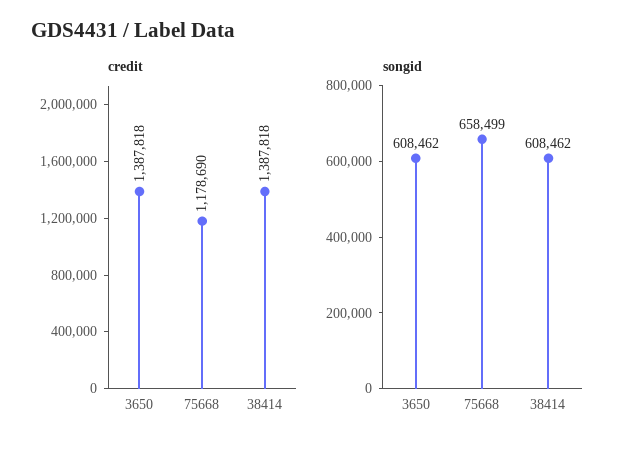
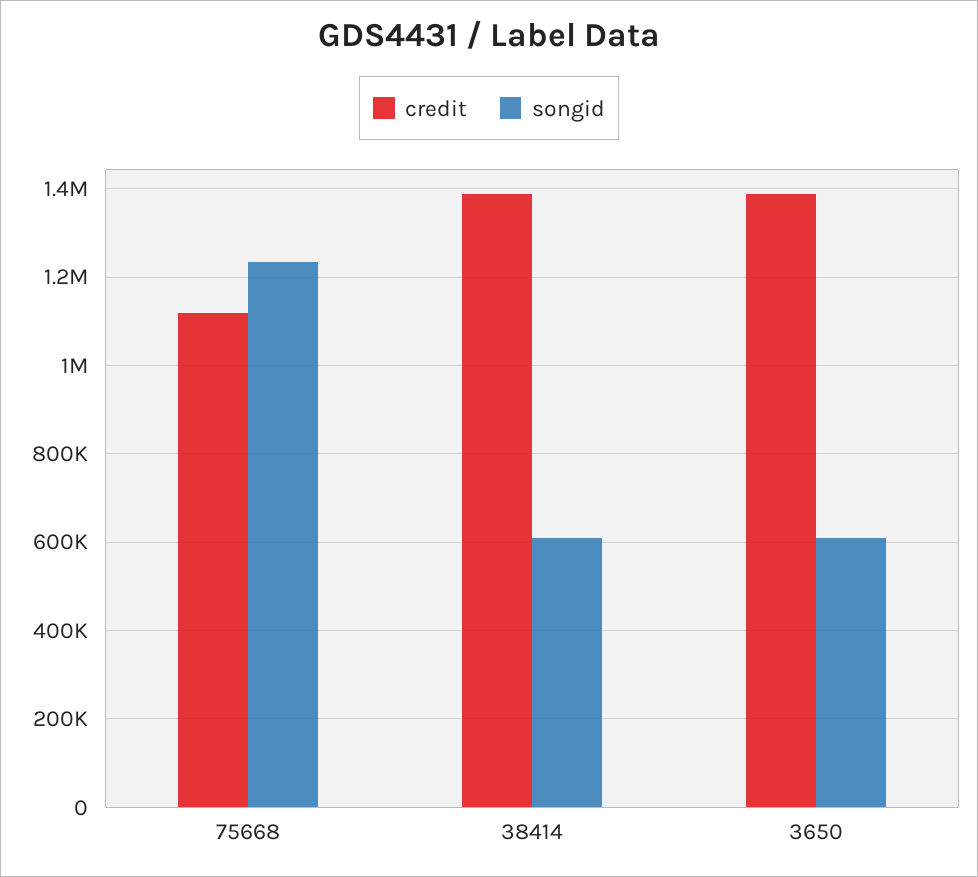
credit, 75668: 1178690 -> 1120000
songid, 75668: 658499 -> 1240000

